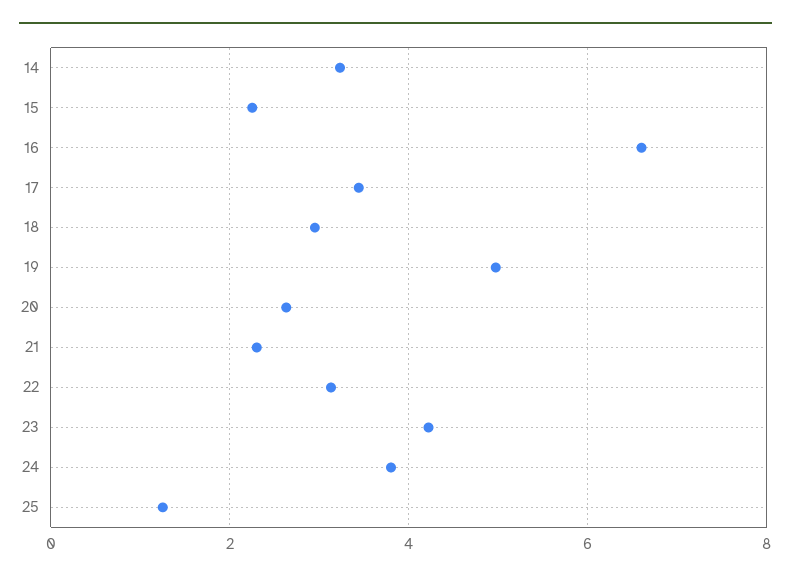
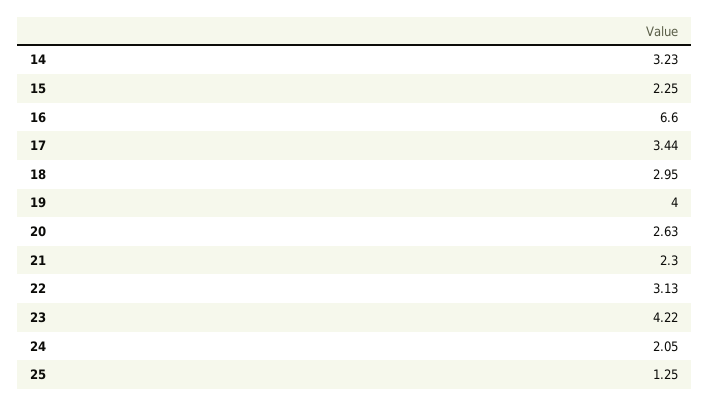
19: 5 -> 4
24: 3.8 -> 2.05

